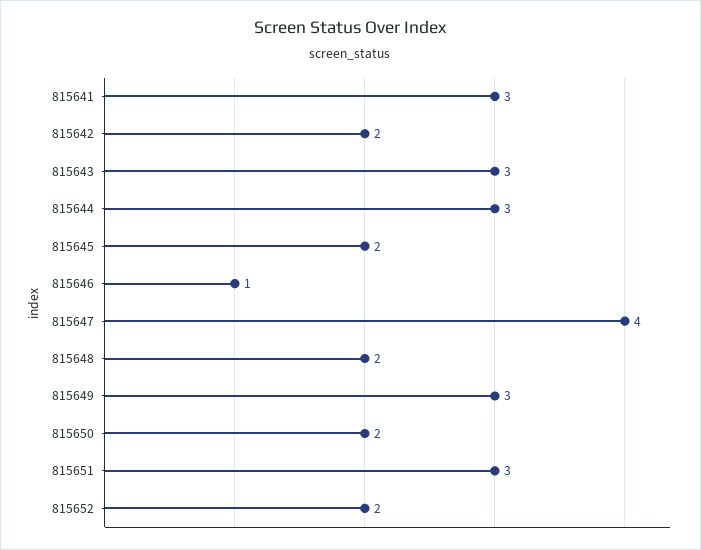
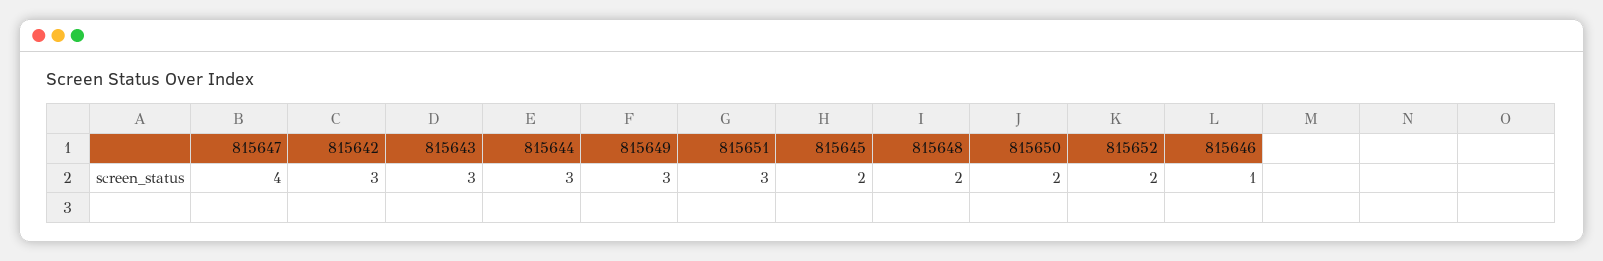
815641: 3 -> none
815642: 2 -> 3

